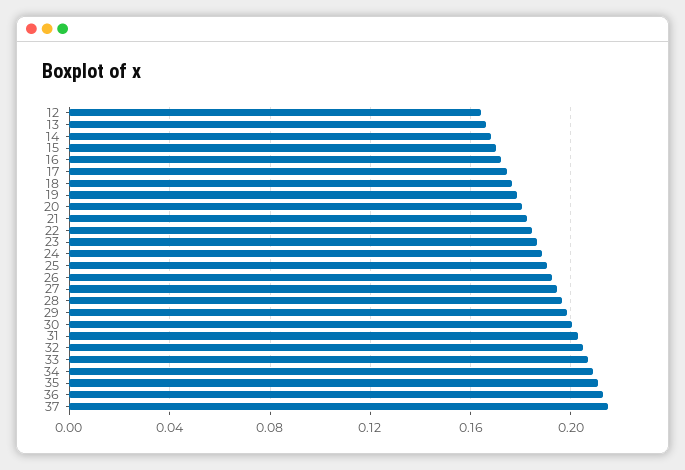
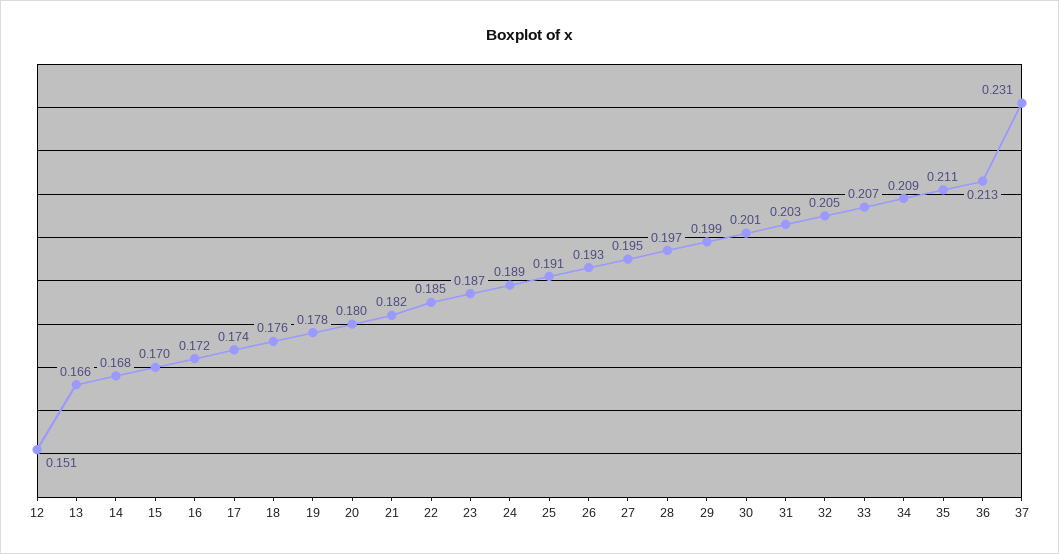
12: 0.165 -> 0.151
37: 0.215 -> 0.231

